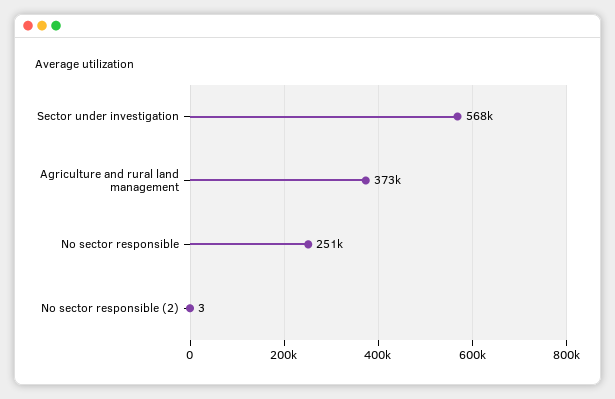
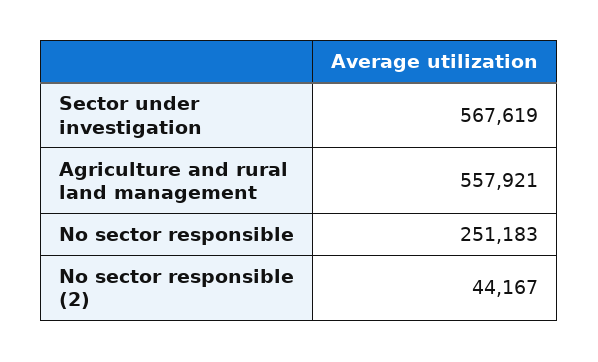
Agriculture and rural land management: 373000 -> 557921
No sector responsible (2): 3 -> 44167

